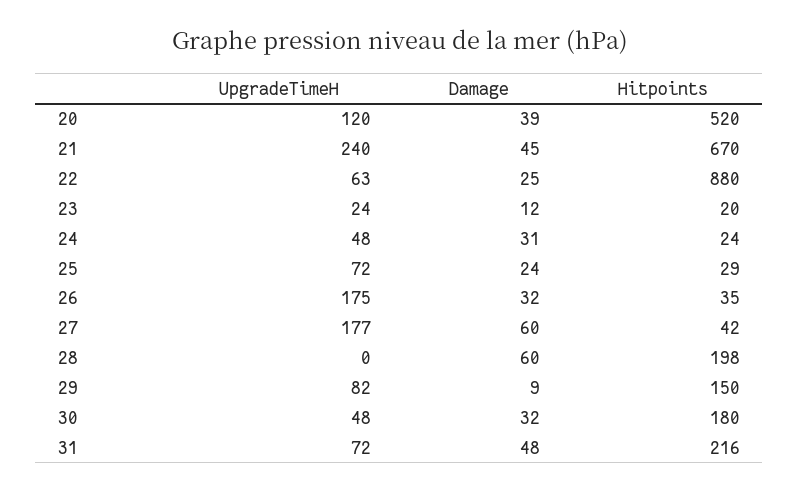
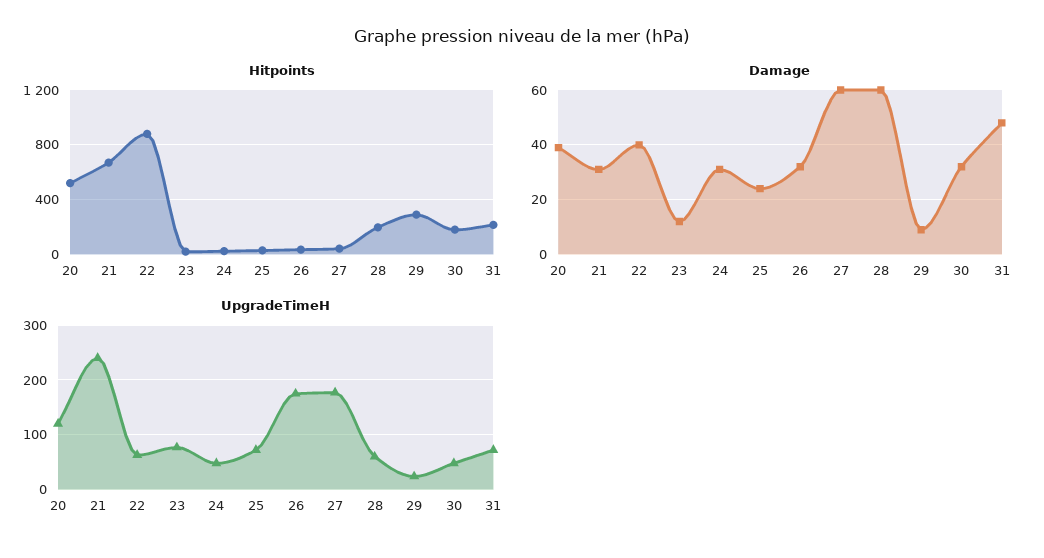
Damage, 21: 45 -> 30
Damage, 22: 25 -> 40
UpgradeTimeH, 23: 24 -> 80
UpgradeTimeH, 28: 0 -> 60
UpgradeTimeH, 29: 82 -> 20
Hitpoints, 29: 150 -> 300

